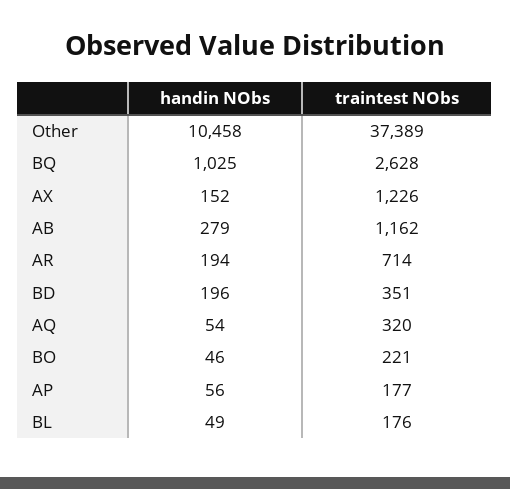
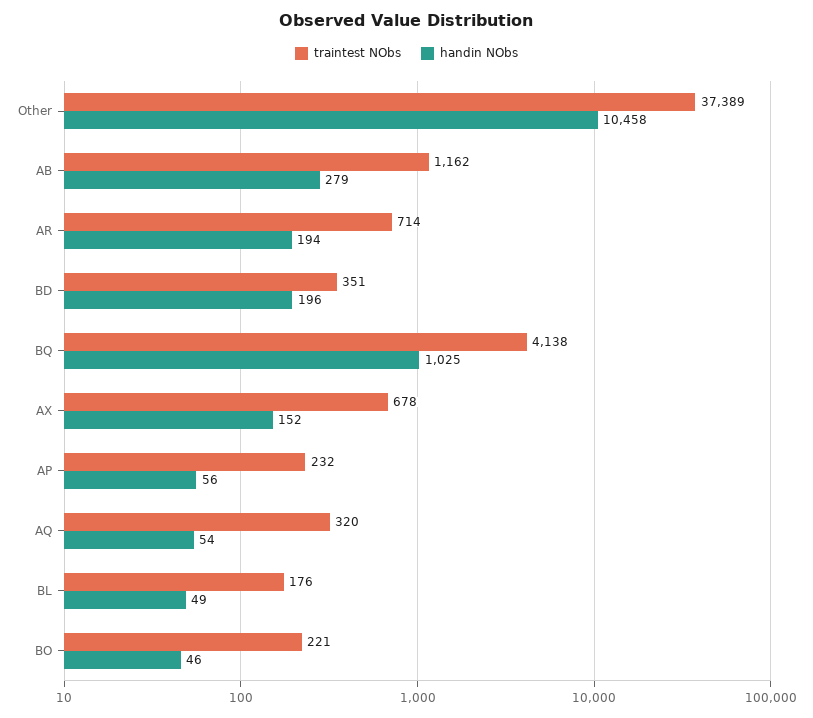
traintest NObs, BQ: 2628 -> 4138
traintest NObs, AX: 1226 -> 678
traintest NObs, AP: 177 -> 232

